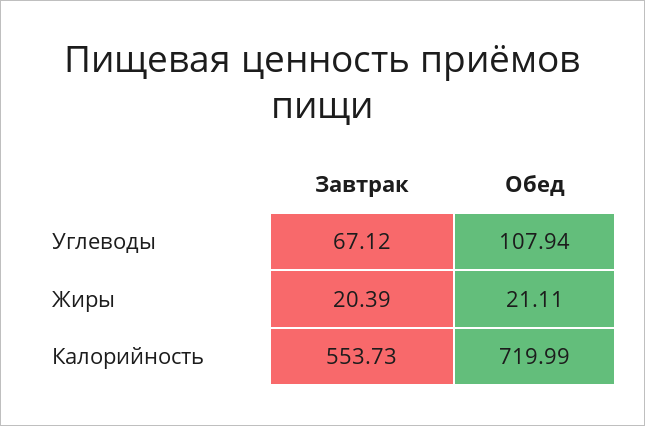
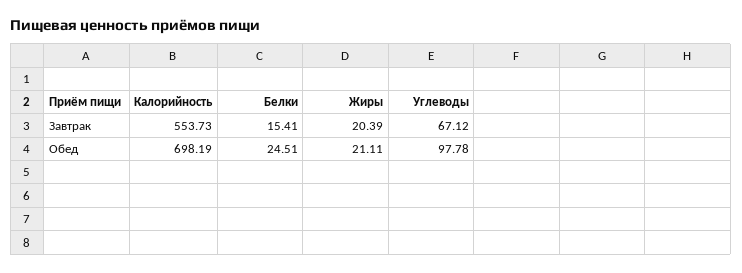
Обед, Углеводы: 107.94 -> 97.78
Обед, Калорийность: 719.99 -> 698.19
Завтрак, Белки: none -> 15.41
Обед, Белки: none -> 24.51

